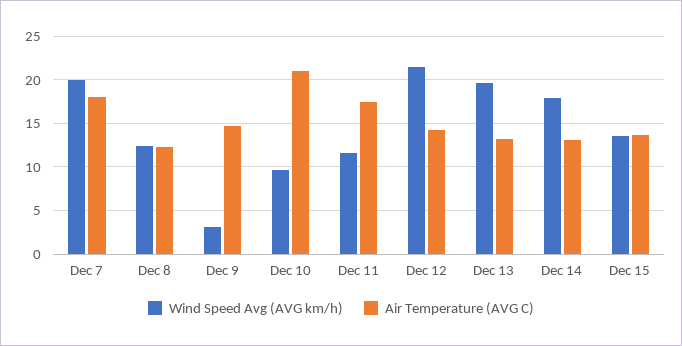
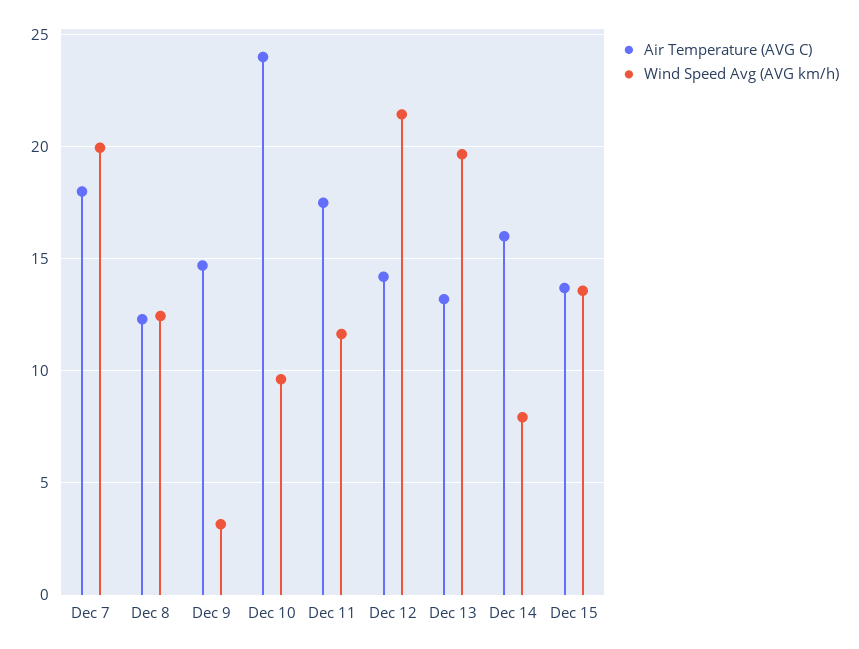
Air Temperature (AVG C), Dec 10: 21 -> 24
Wind Speed Avg (AVG km/h), Dec 14: 18 -> 8
Air Temperature (AVG C), Dec 14: 13 -> 16

